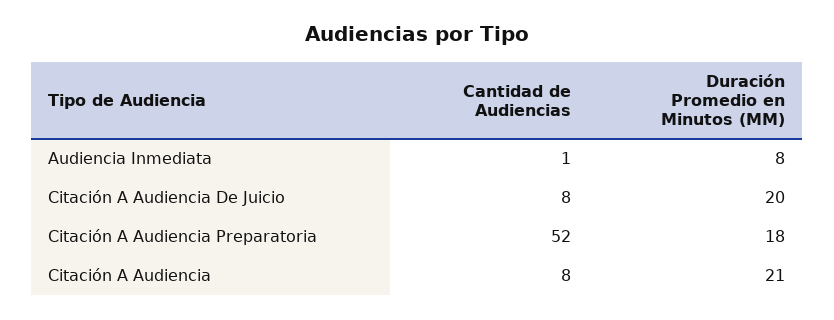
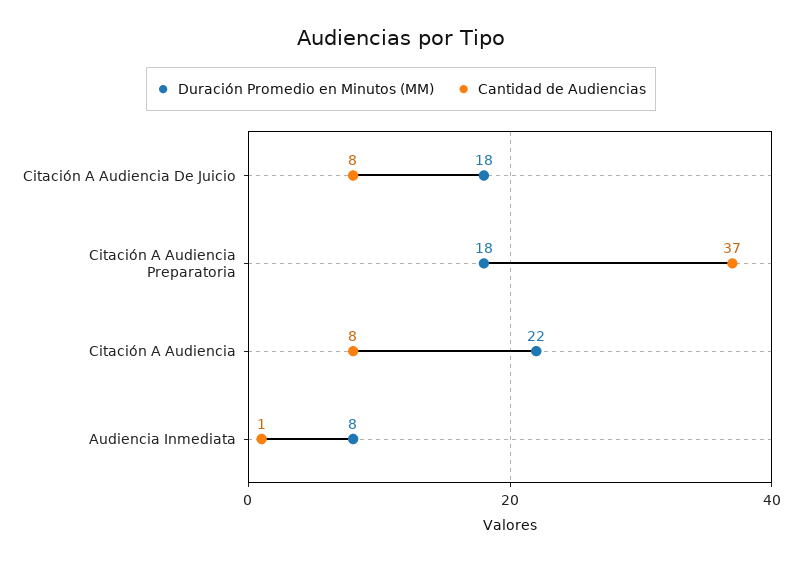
Duración Promedio en Minutos (MM), Citación A Audiencia De Juicio: 20 -> 18
Cantidad de Audiencias, Citación A Audiencia Preparatoria: 52 -> 37
Duración Promedio en Minutos (MM), Citación A Audiencia: 21 -> 22

